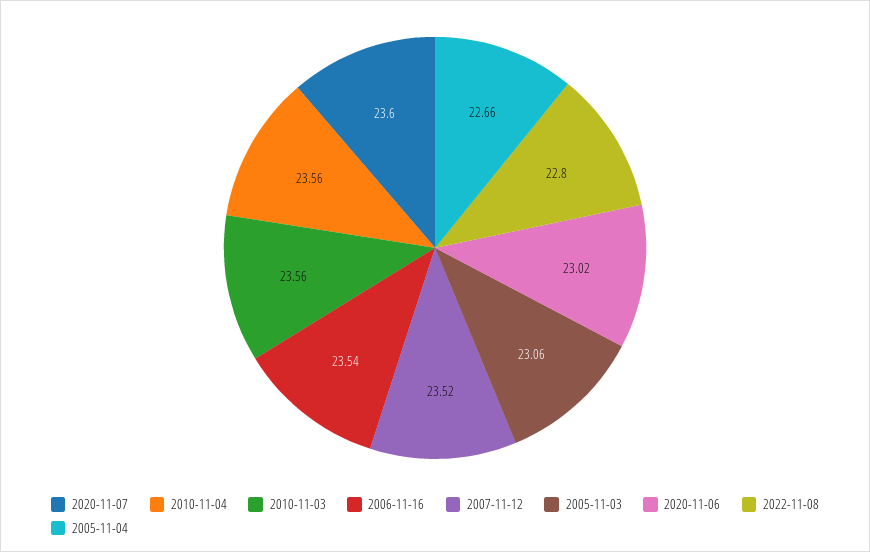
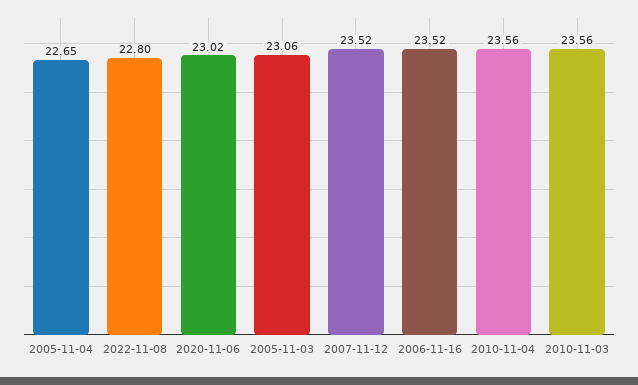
2020-11-07: 23.6 -> none
2006-11-16: 23.54 -> 23.52
2005-11-04: 22.66 -> 22.65

